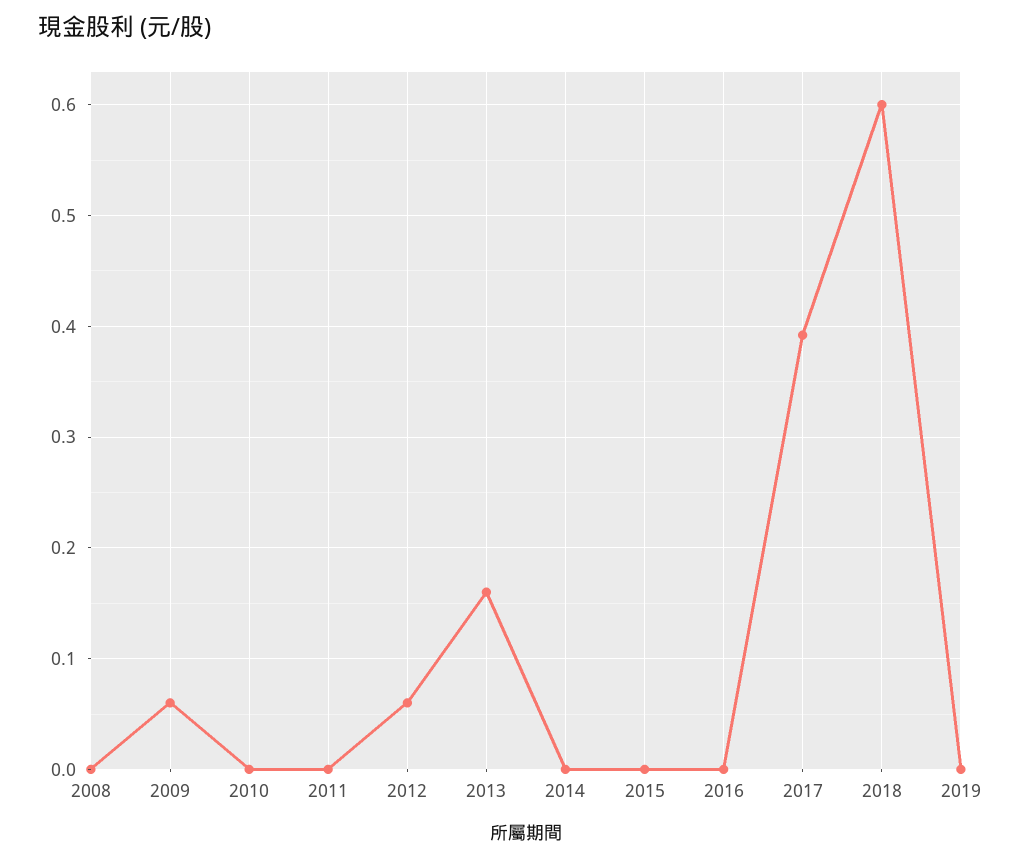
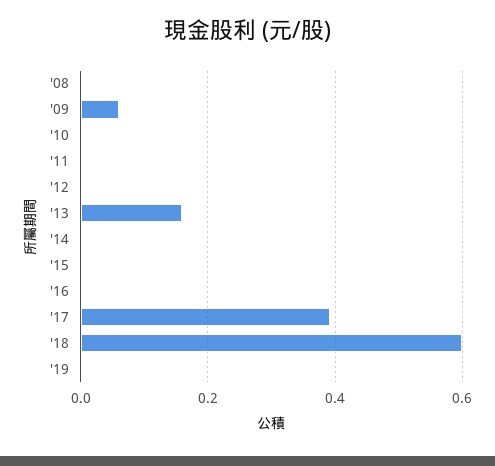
2012: 0.06 -> 0

